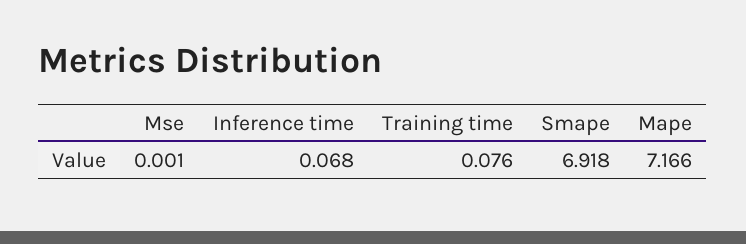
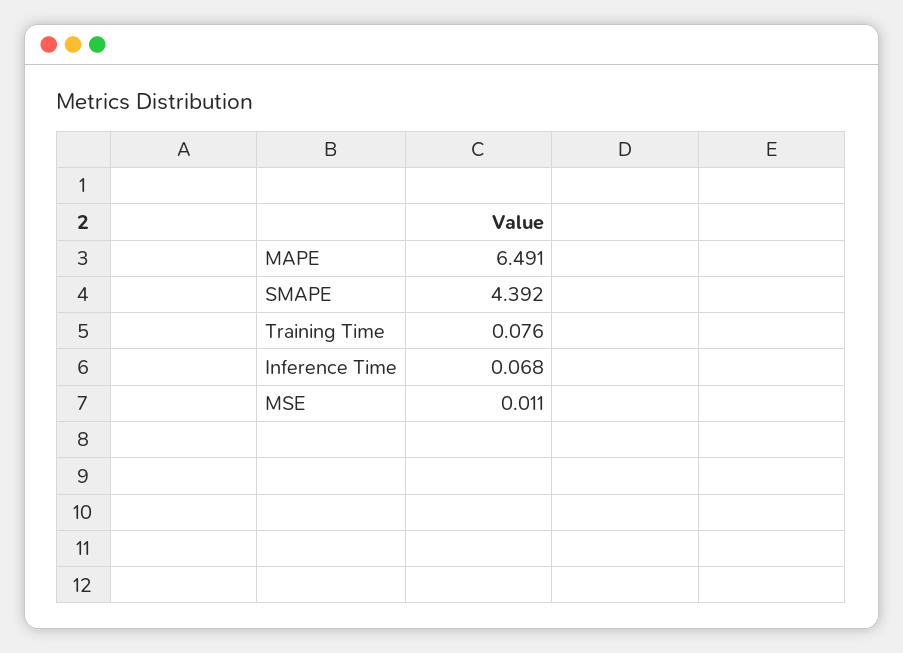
Mse: 0.001 -> 0.011
Smape: 6.918 -> 4.392
Mape: 7.166 -> 6.491

